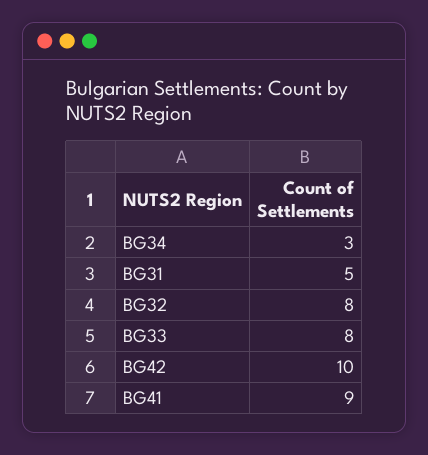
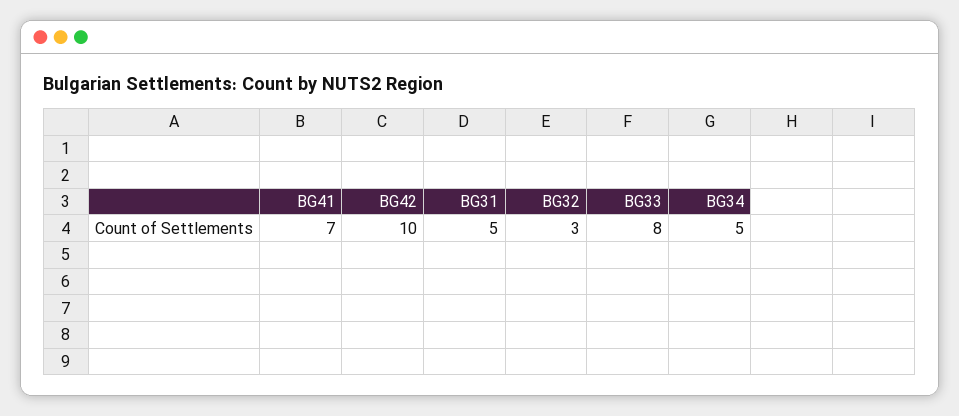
BG34: 3 -> 5
BG32: 8 -> 3
BG41: 9 -> 7

